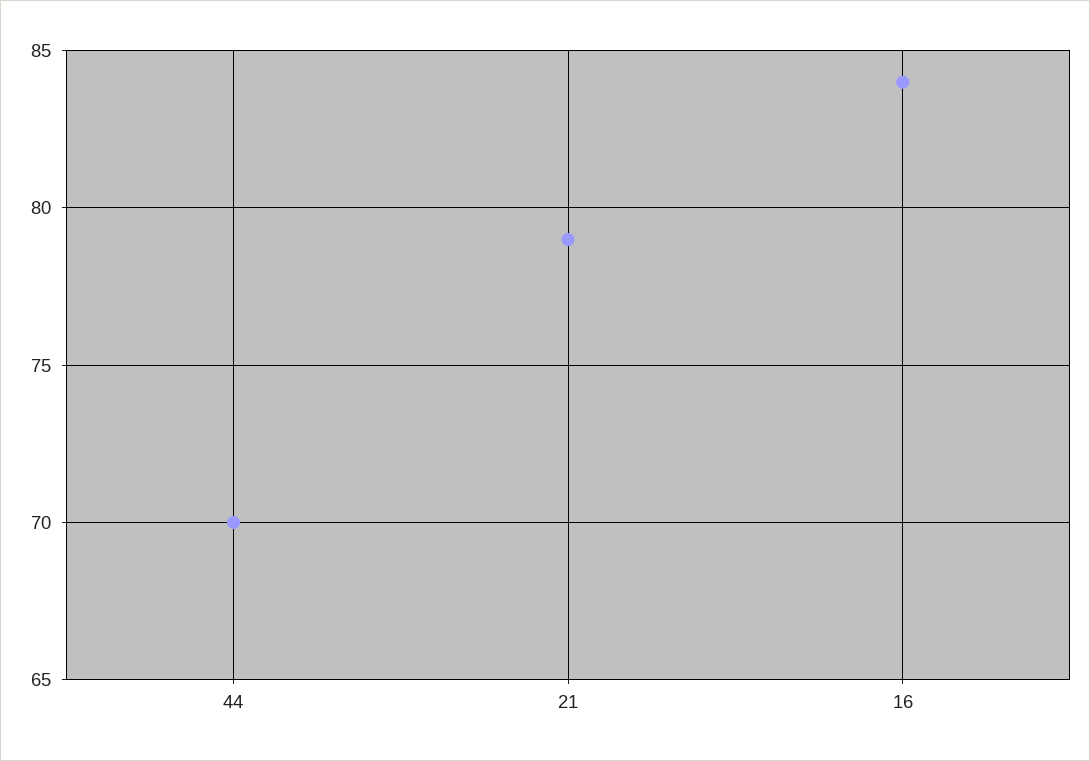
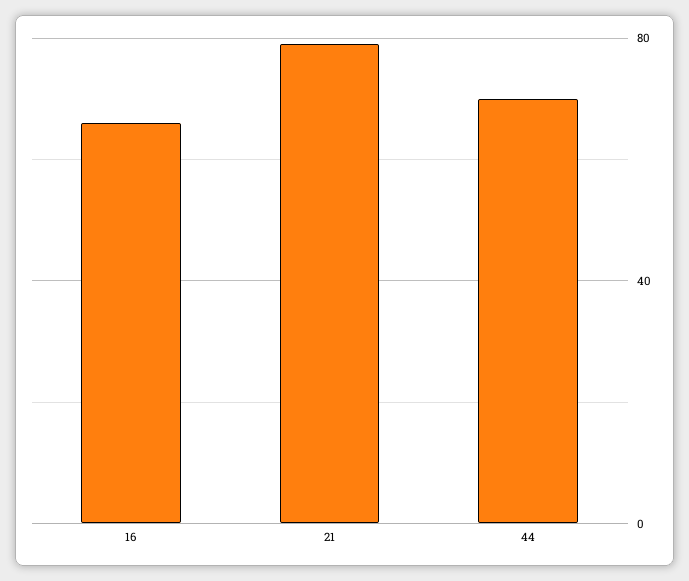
16: 84 -> 65

